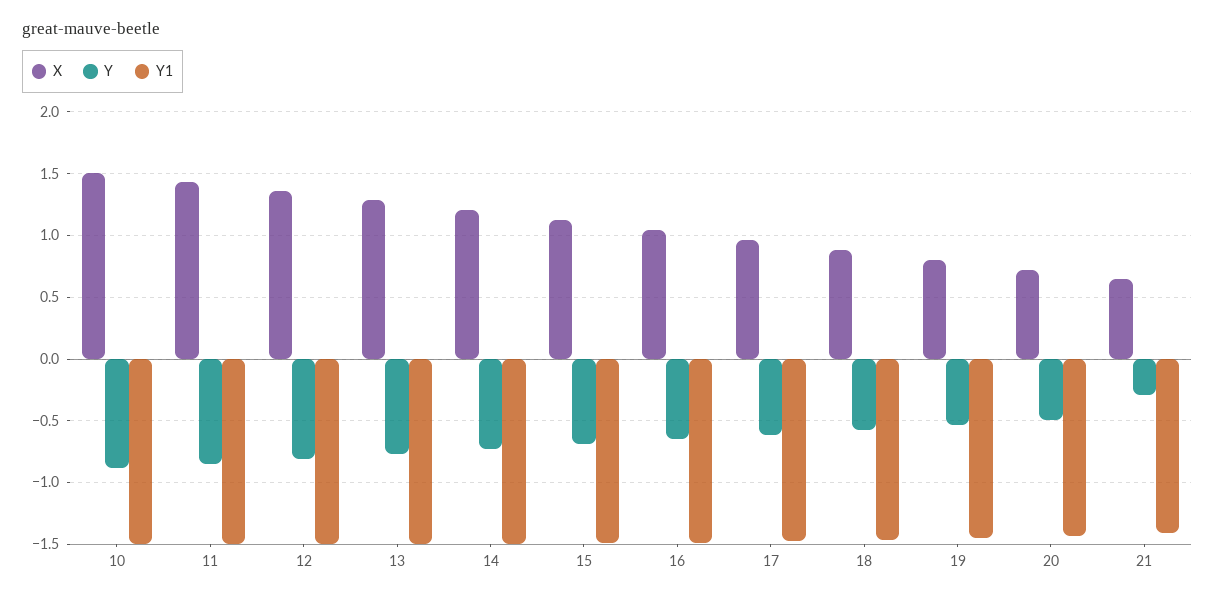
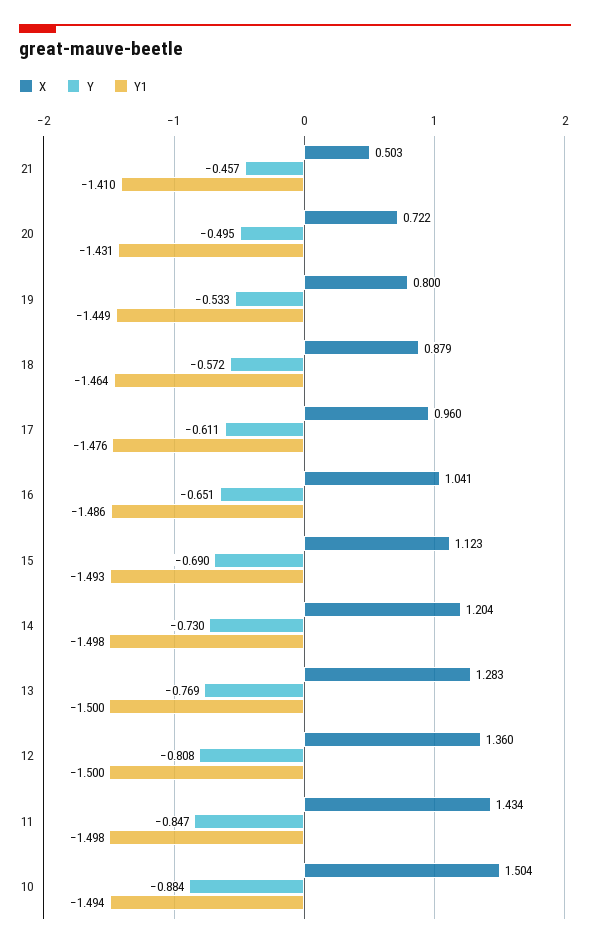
X, 21: 0.65 -> 0.503
Y, 21: -0.3 -> -0.457

